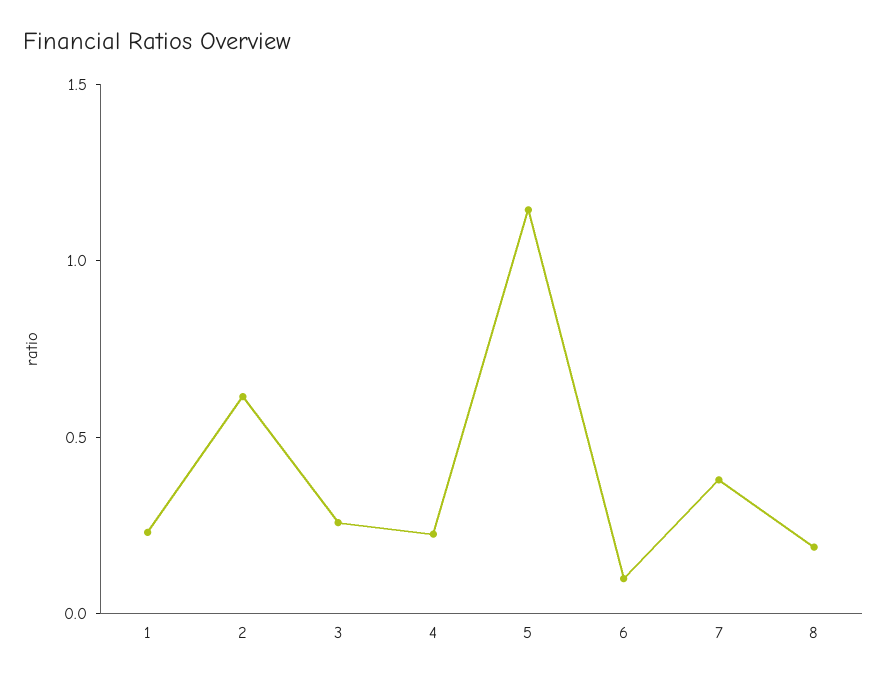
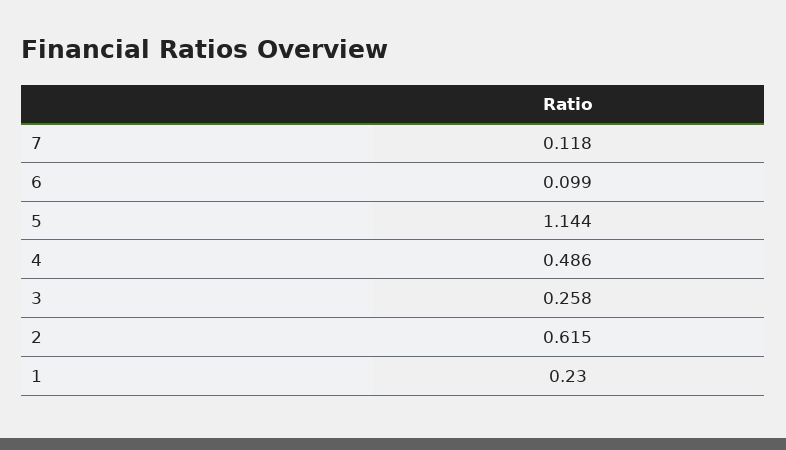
4: 0.2 -> 0.486
7: 0.4 -> 0.118
8: 0.2 -> none

